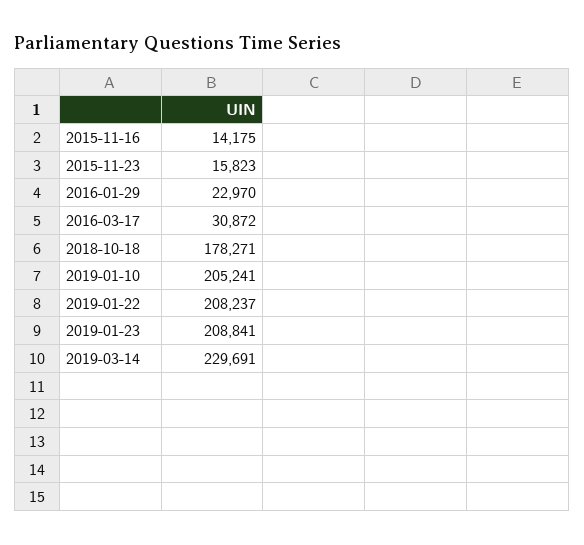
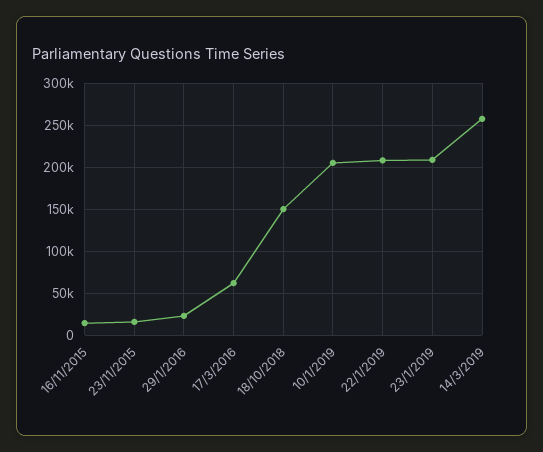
2016-03-17: 30872 -> 60000
2018-10-18: 178271 -> 150000
2019-03-14: 229691 -> 260000

